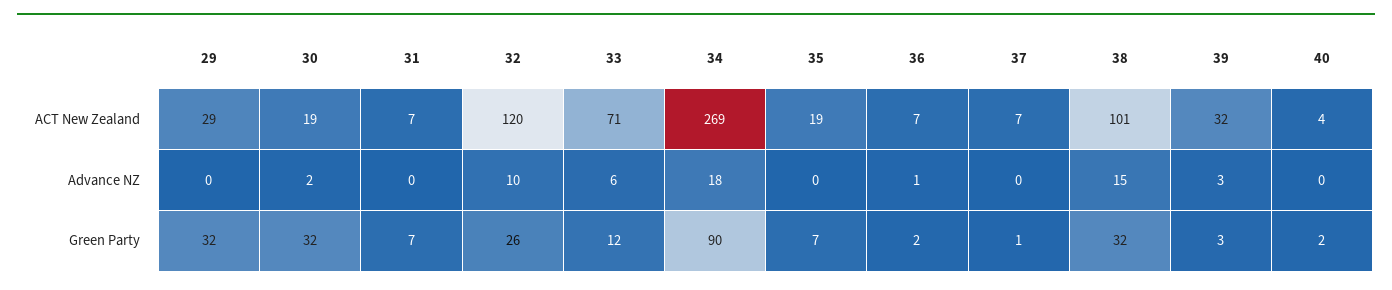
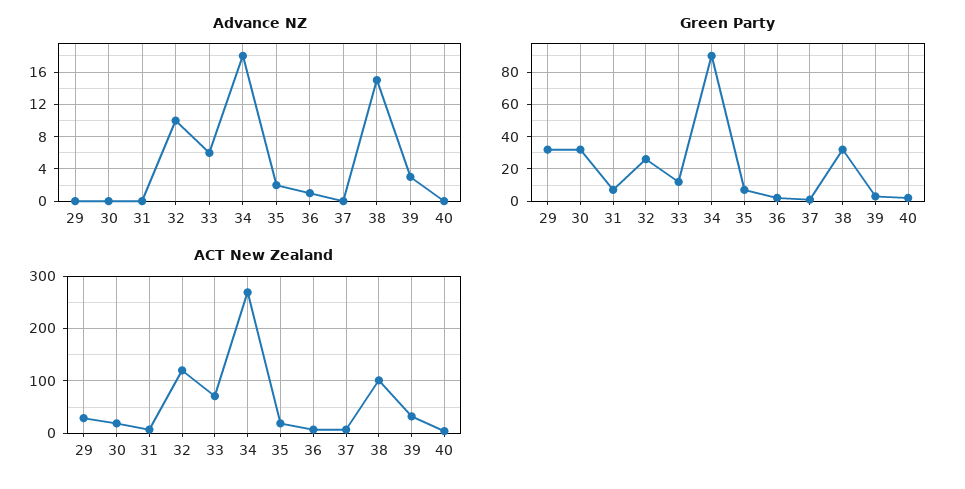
Advance NZ, 30: 2 -> 0
Advance NZ, 35: 0 -> 2

